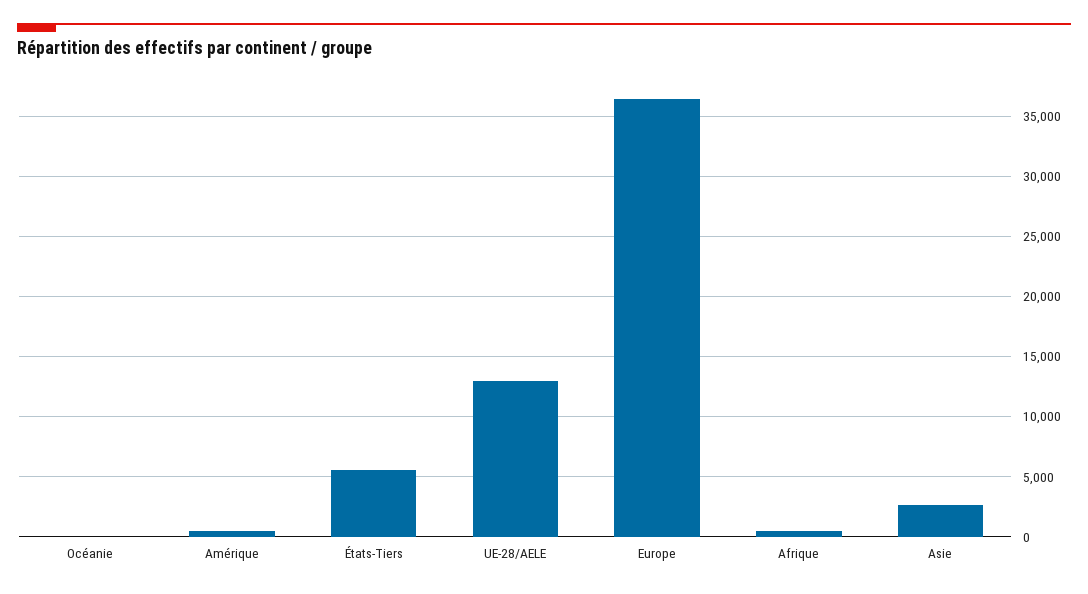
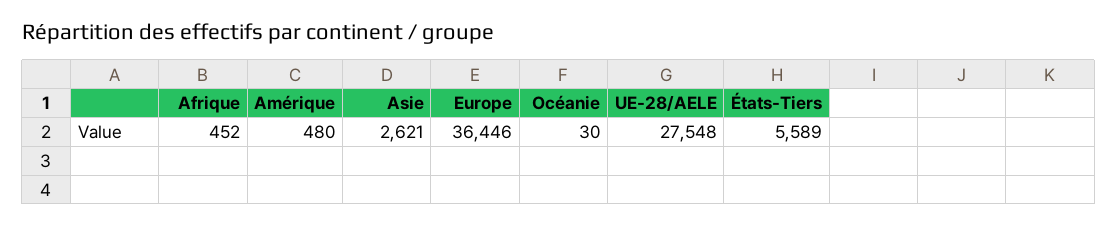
UE-28/AELE: 13000 -> 27548

